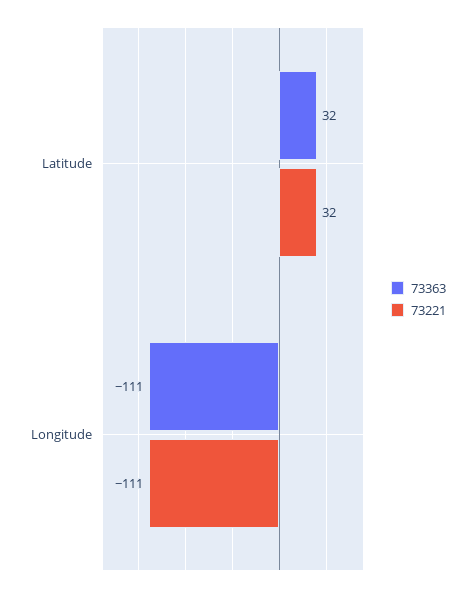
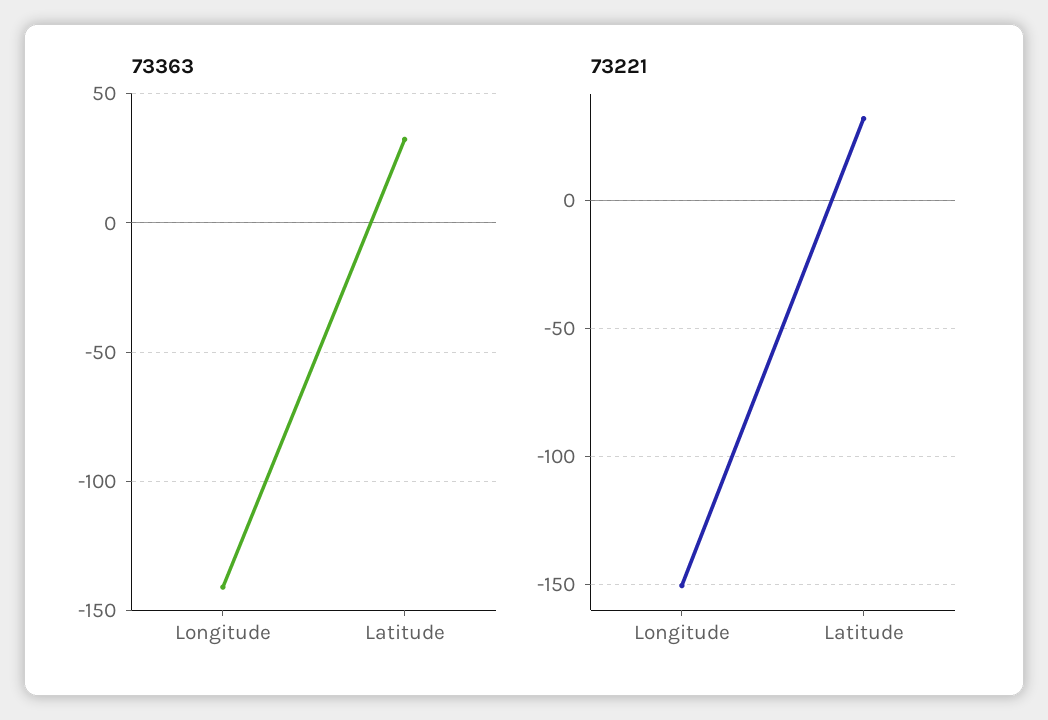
73363, Longitude: -111 -> -140
73221, Longitude: -111 -> -150

